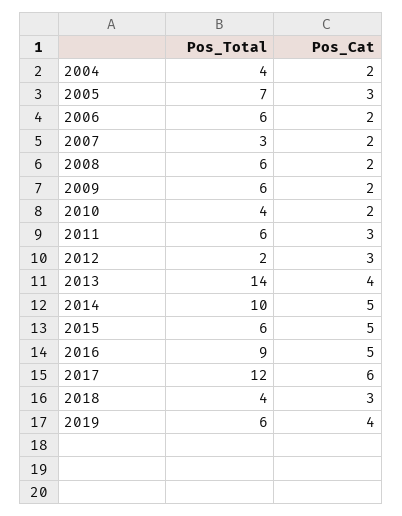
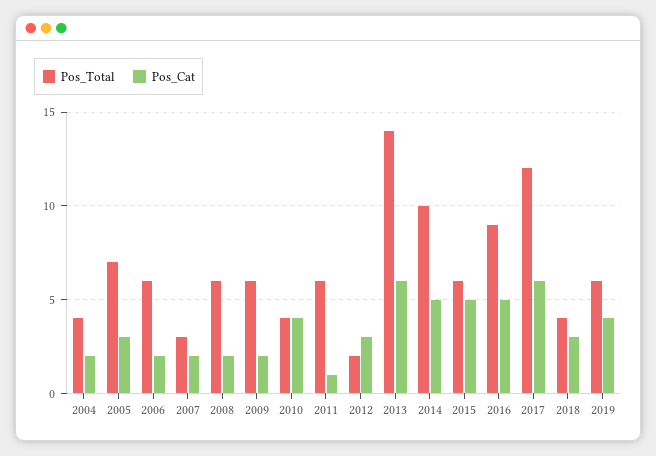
Pos_Cat, 2010: 2 -> 4
Pos_Cat, 2011: 3 -> 1
Pos_Cat, 2013: 4 -> 6

